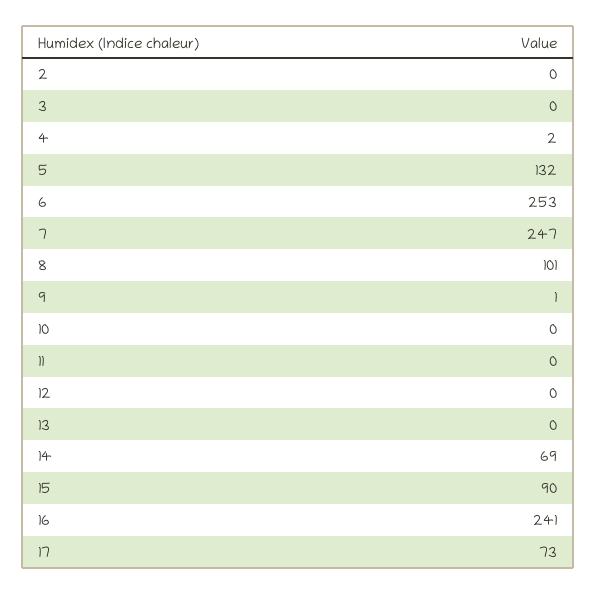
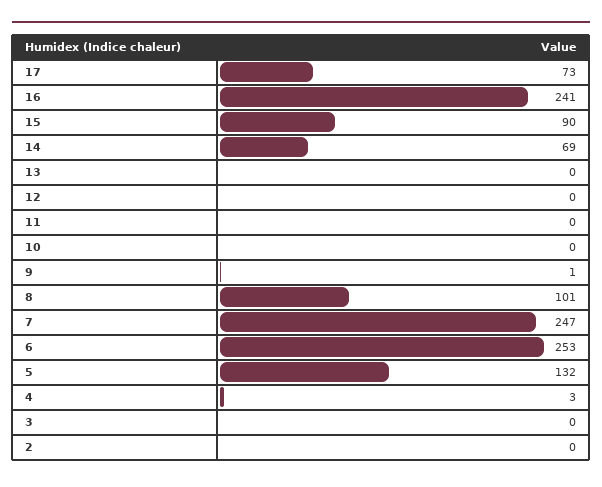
4: 2 -> 3

